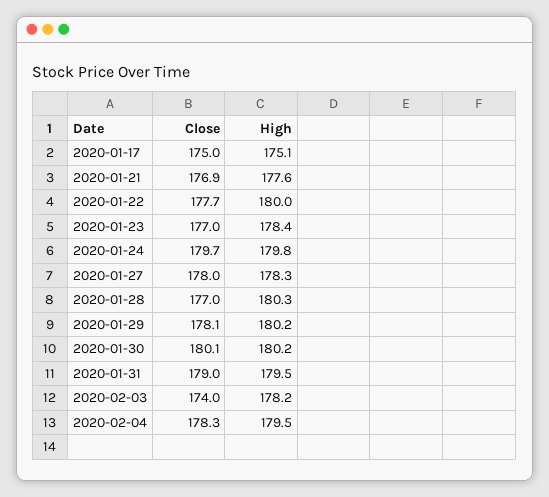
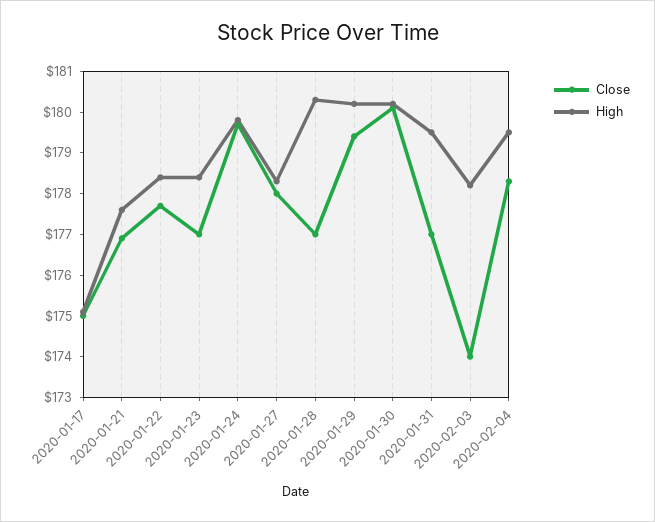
High, 2020-01-22: 180 -> 178.5
Close, 2020-01-29: 178.1 -> 179.5
Close, 2020-01-31: 179 -> 177

